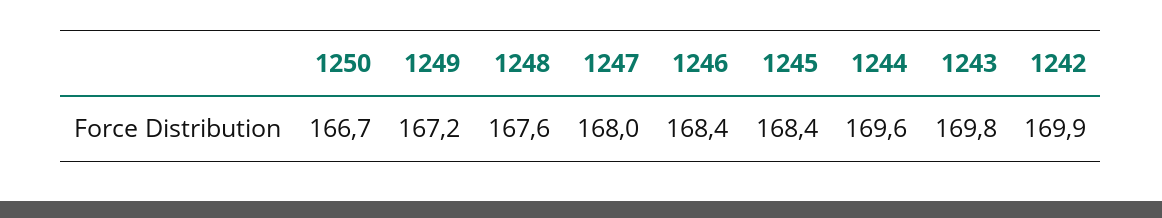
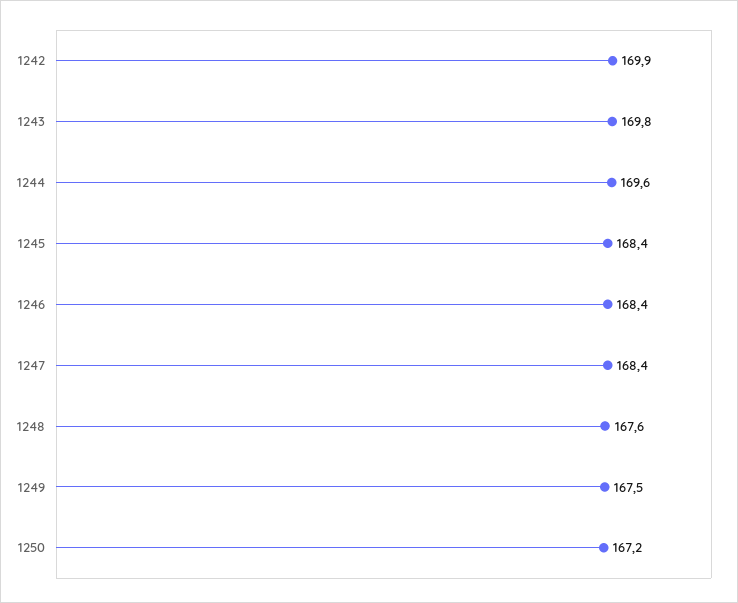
1250: 166.7 -> 167.2
1249: 167.2 -> 167.5
1247: 168 -> 168.4

